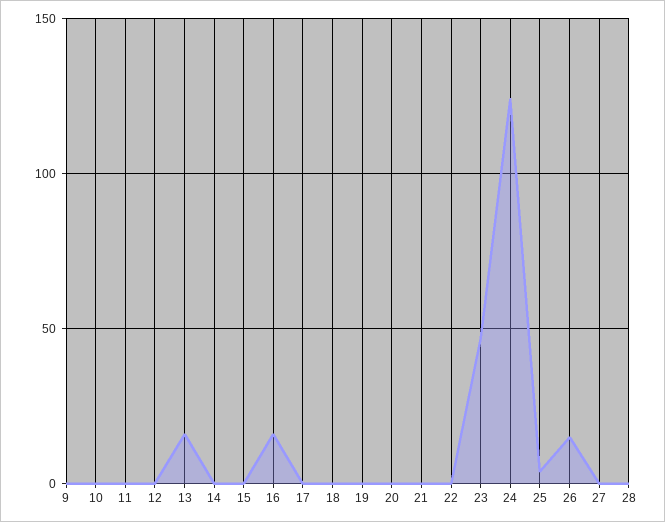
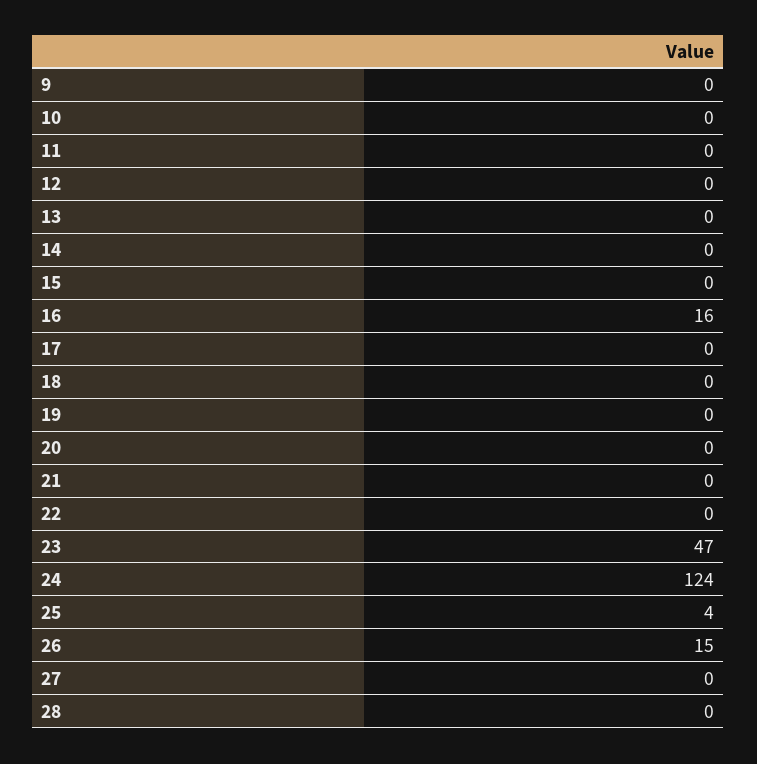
13: 15 -> 0

